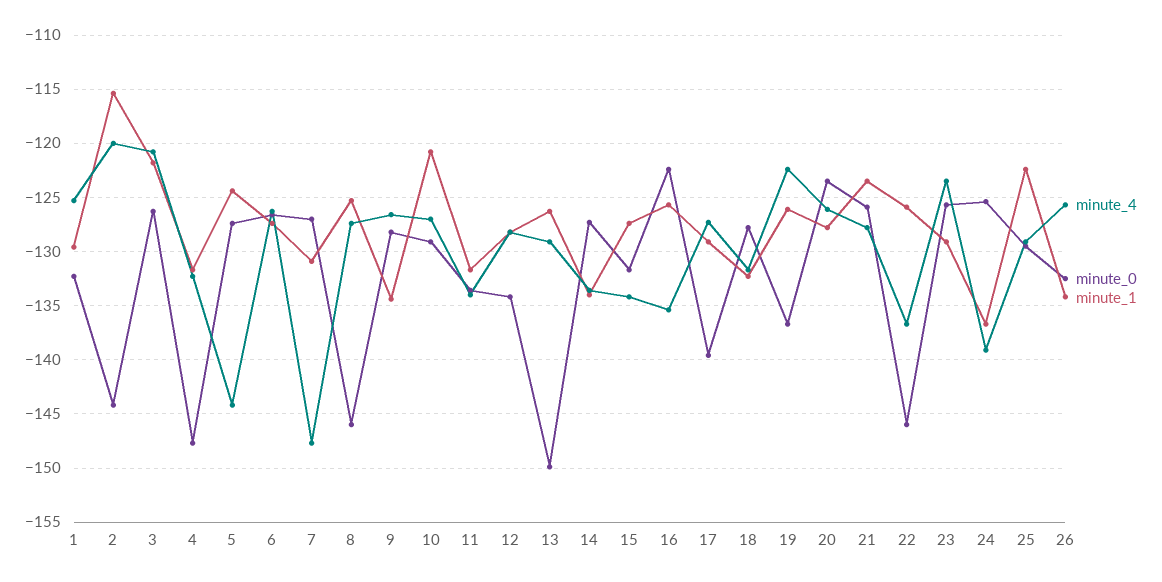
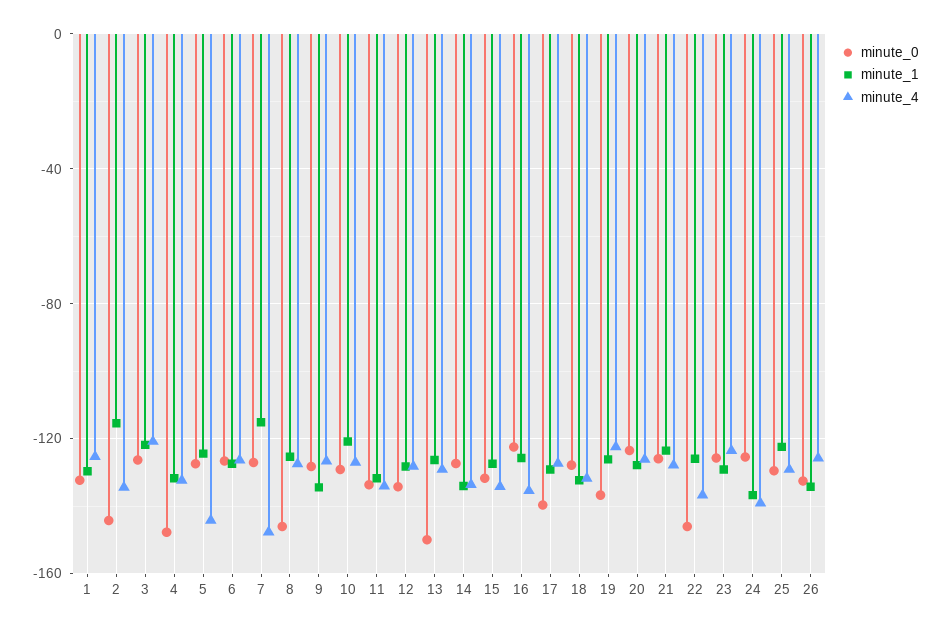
minute_4, 2: -120 -> -135
minute_1, 7: -131 -> -115

